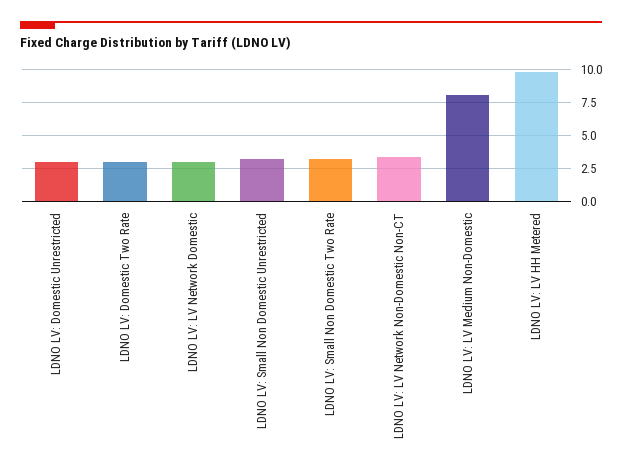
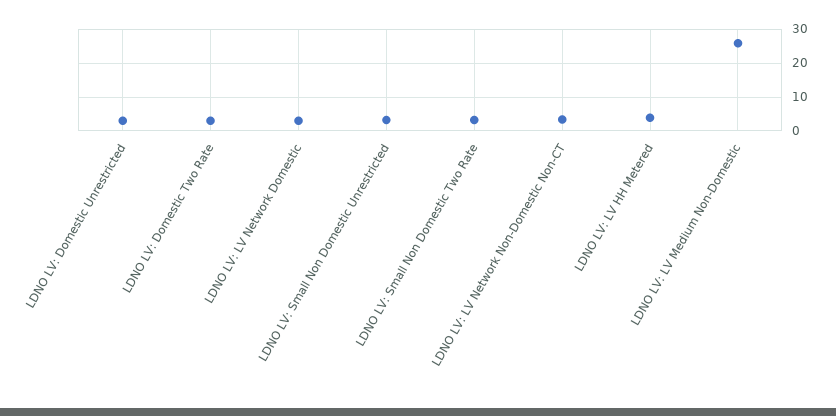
LDNO LV: LV Medium Non-Domestic: 8 -> 26
LDNO LV: LV HH Metered: 10 -> 4

